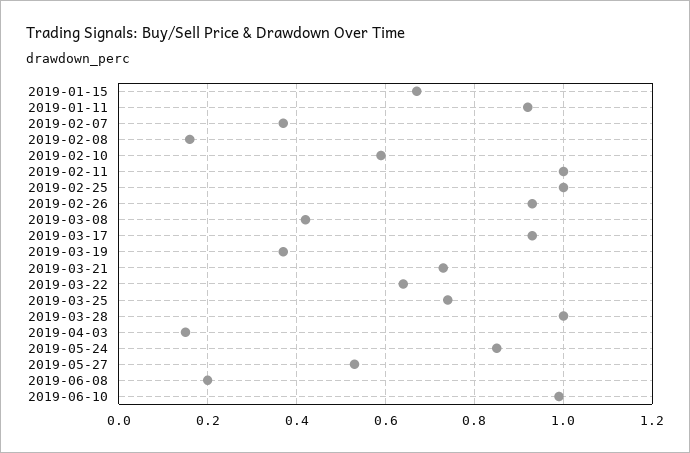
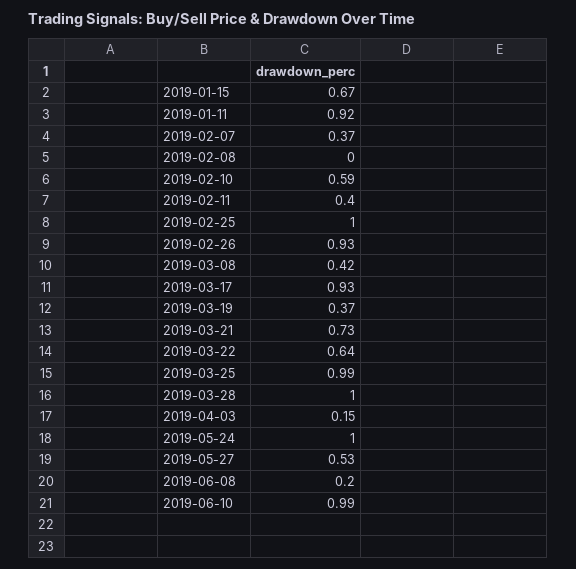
2019-02-08: 0.15 -> 0
2019-02-11: 1 -> 0.4
2019-03-25: 0.75 -> 0.99
2019-05-24: 0.85 -> 1

